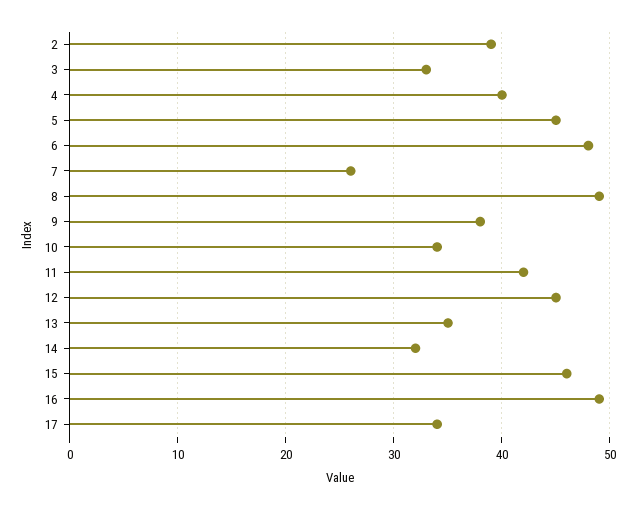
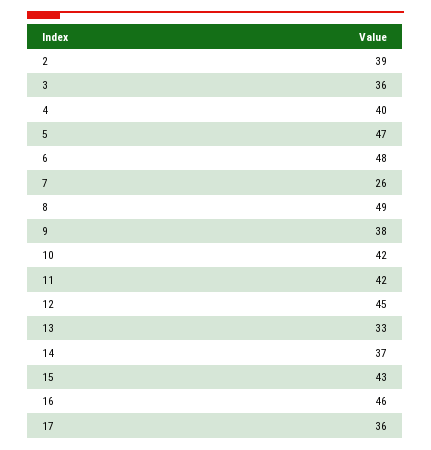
3: 33 -> 36
5: 45 -> 47
10: 34 -> 42
13: 35 -> 33
14: 32 -> 37
15: 46 -> 43
16: 49 -> 46
17: 34 -> 36

